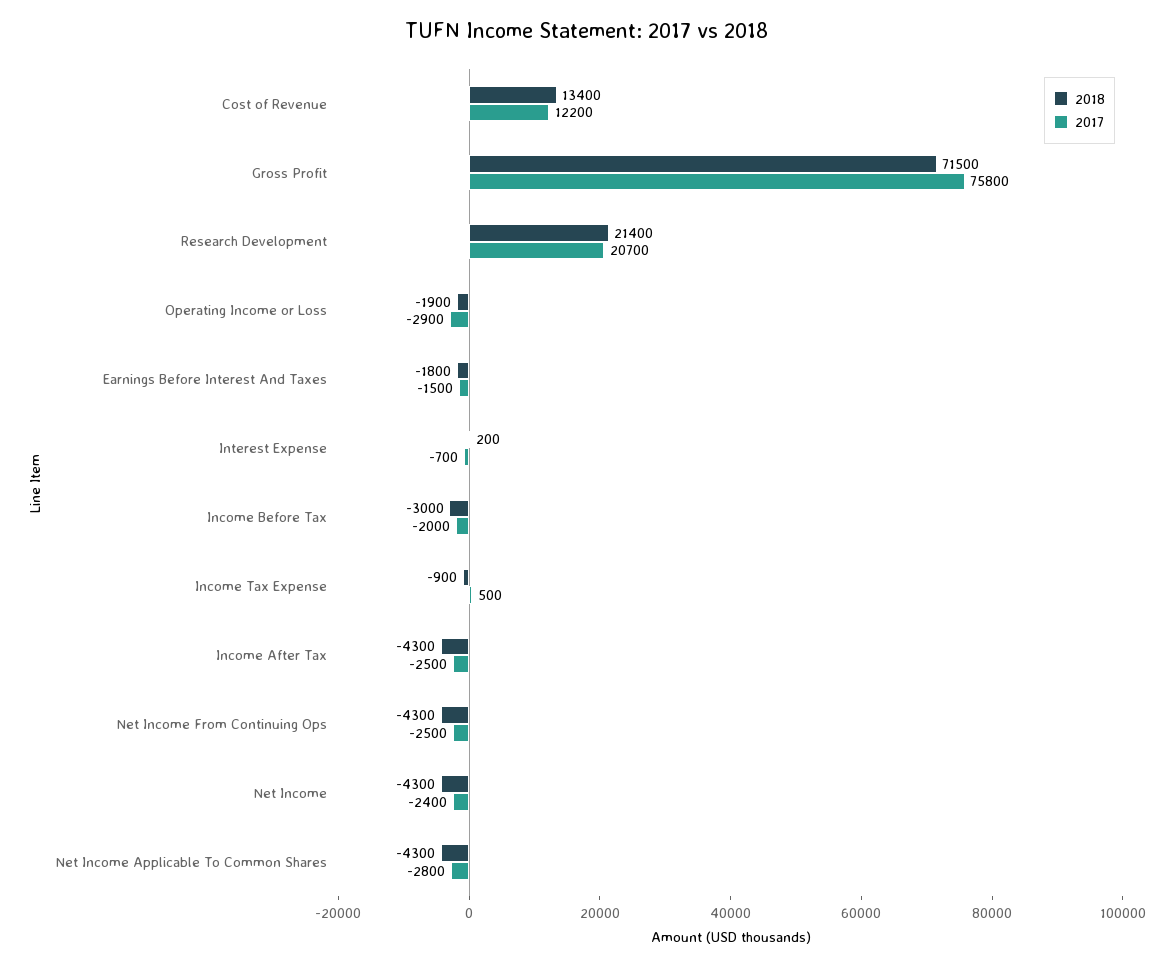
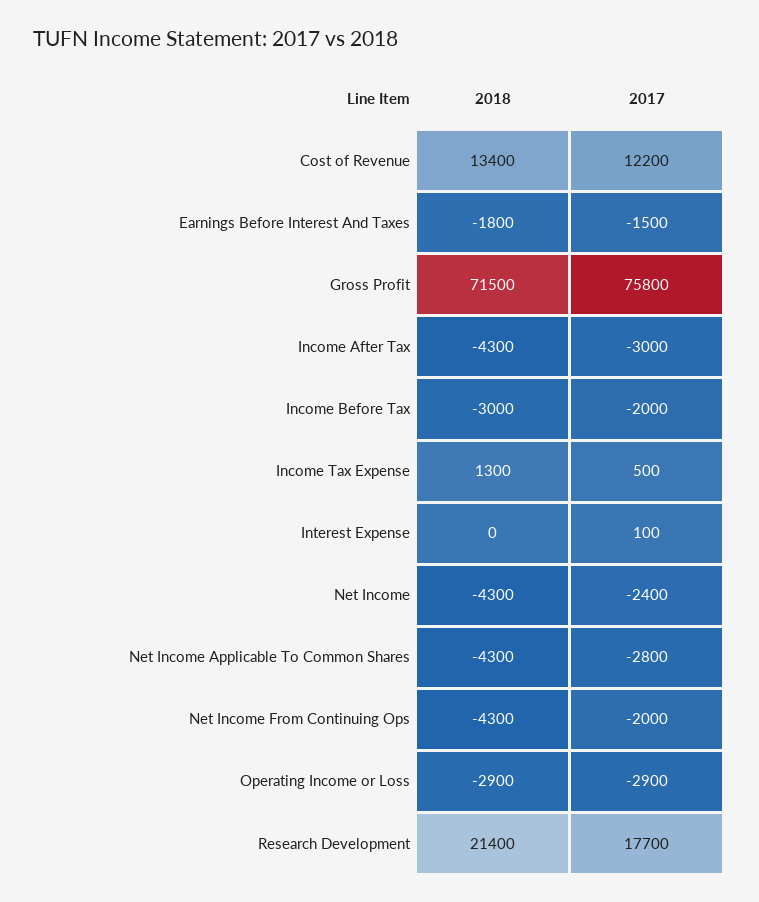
2017, Research Development: 20700 -> 17700
2018, Operating Income or Loss: -1900 -> -2900
2018, Interest Expense: 200 -> 0
2017, Interest Expense: -700 -> 100
2018, Income Tax Expense: -900 -> 1300
2017, Income After Tax: -2500 -> -3000
2017, Net Income From Continuing Ops: -2500 -> -2000

